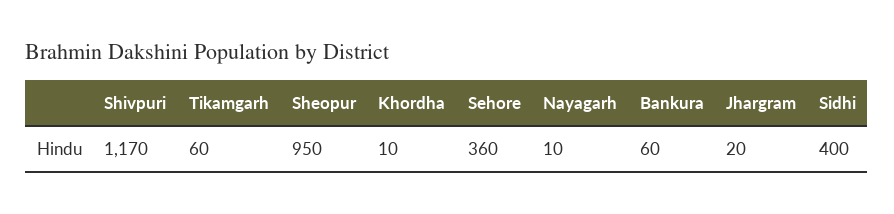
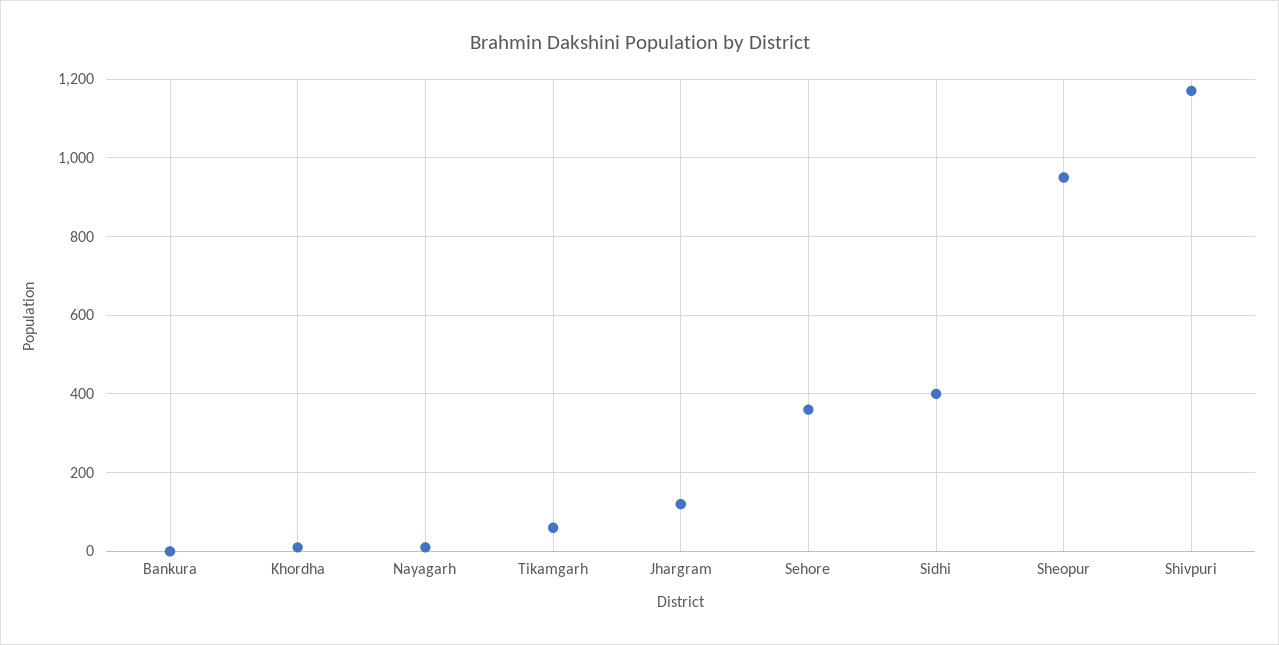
Bankura: 60 -> 0
Jhargram: 20 -> 120

